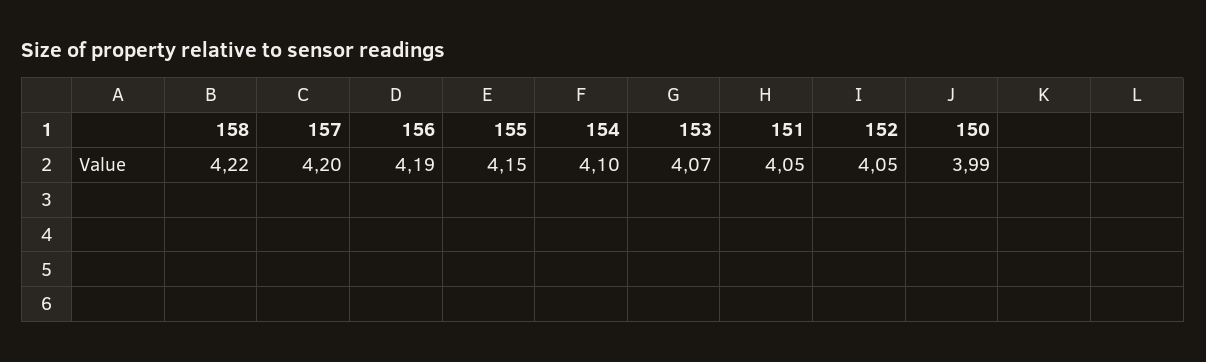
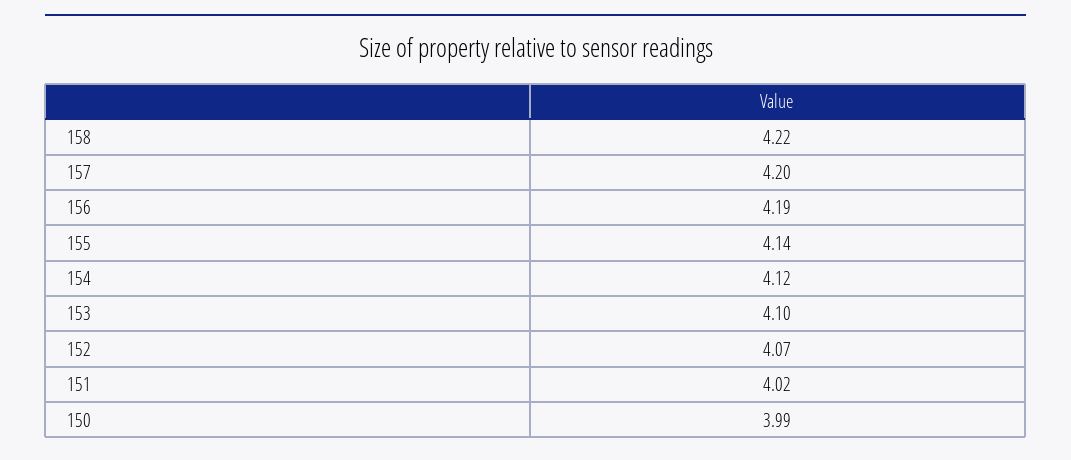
155: 4.15 -> 4.14
154: 4.1 -> 4.12
153: 4.07 -> 4.1
151: 4.05 -> 4.02
152: 4.05 -> 4.07

